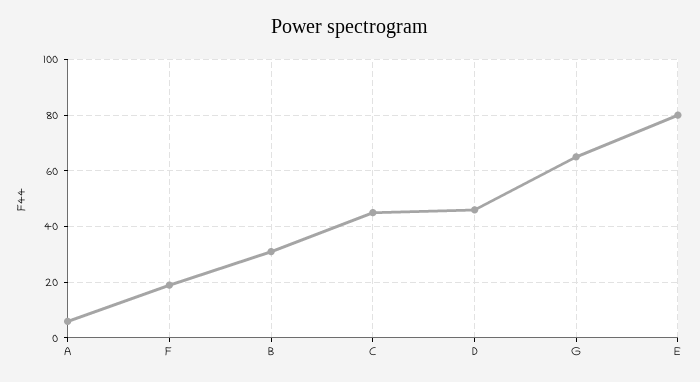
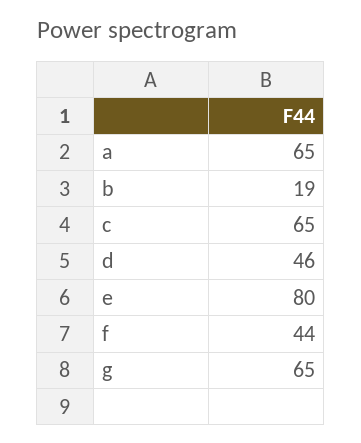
A: 5 -> 65
F: 20 -> 44
B: 30 -> 19
C: 45 -> 65

